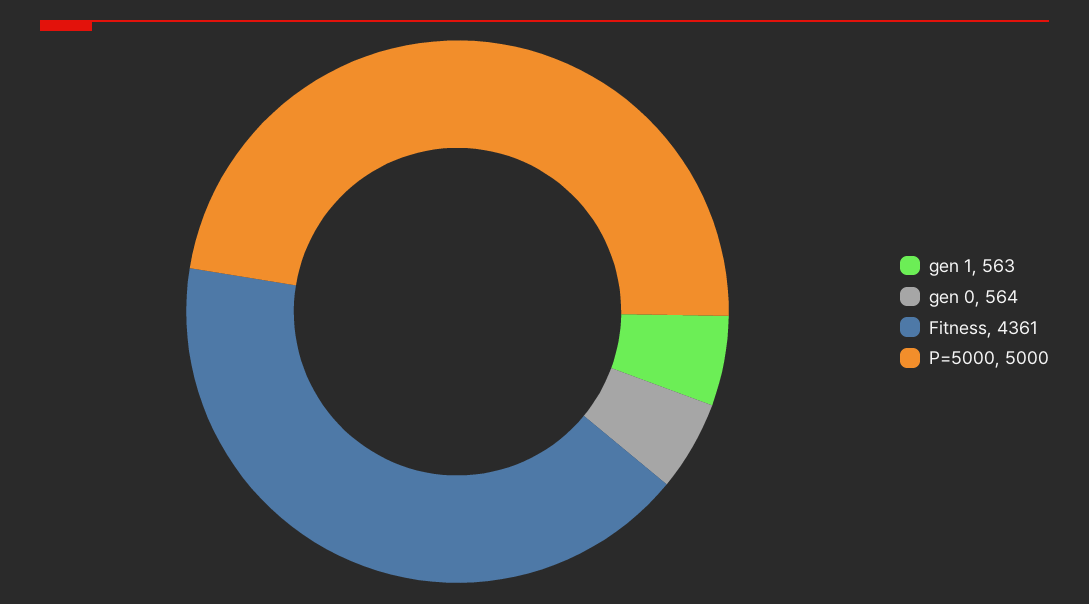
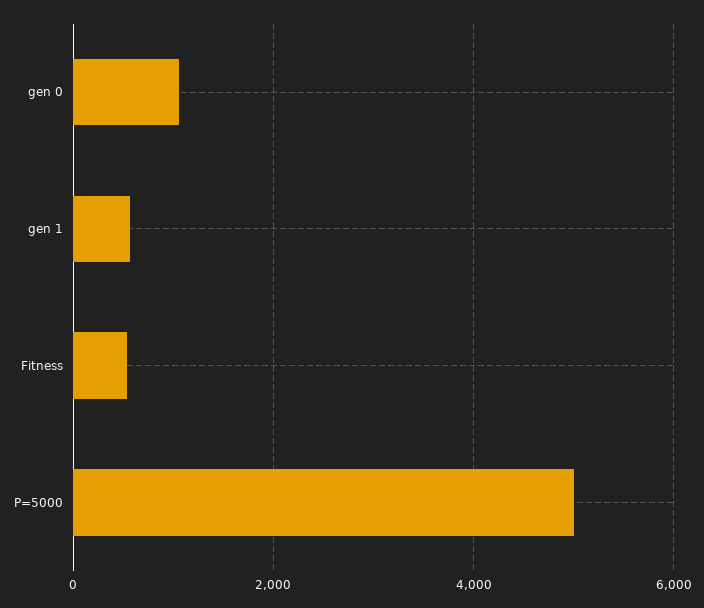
gen 0: 564 -> 1000
Fitness: 4361 -> 600

